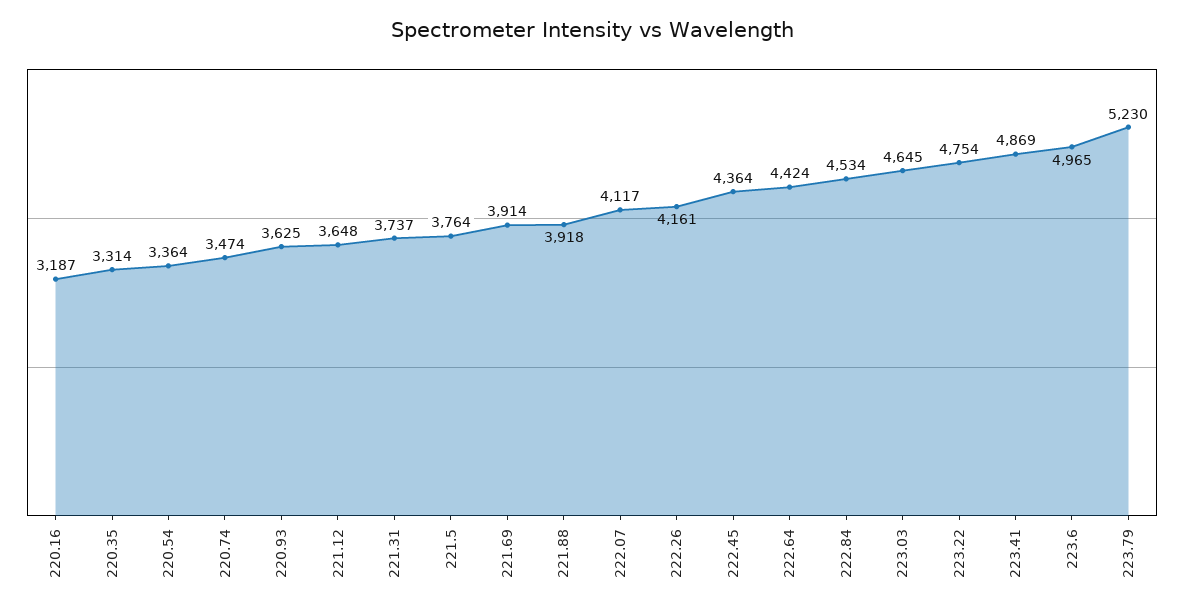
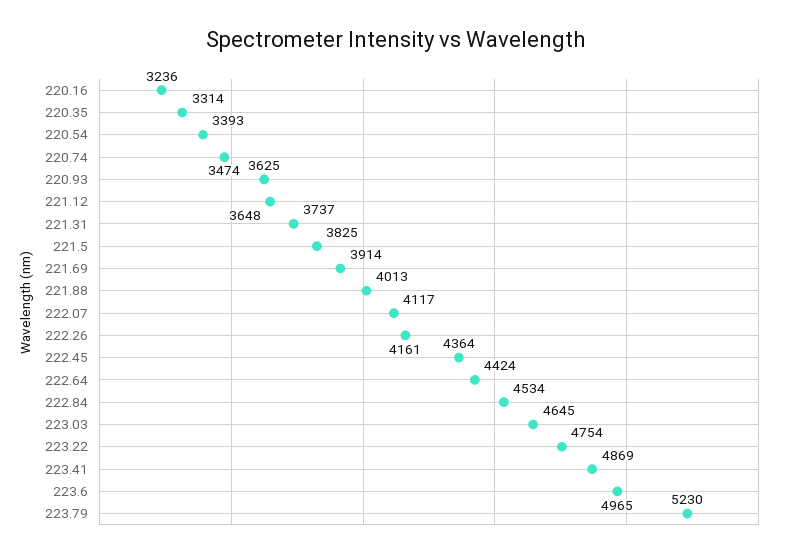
220.16: 3187 -> 3236
220.54: 3364 -> 3393
221.5: 3764 -> 3825
221.88: 3918 -> 4013

